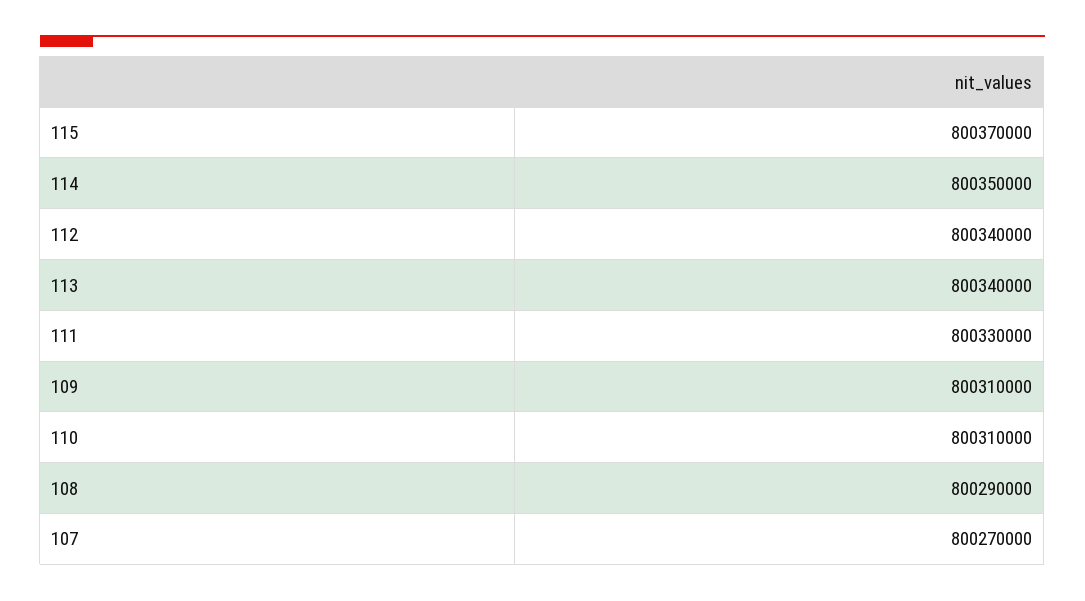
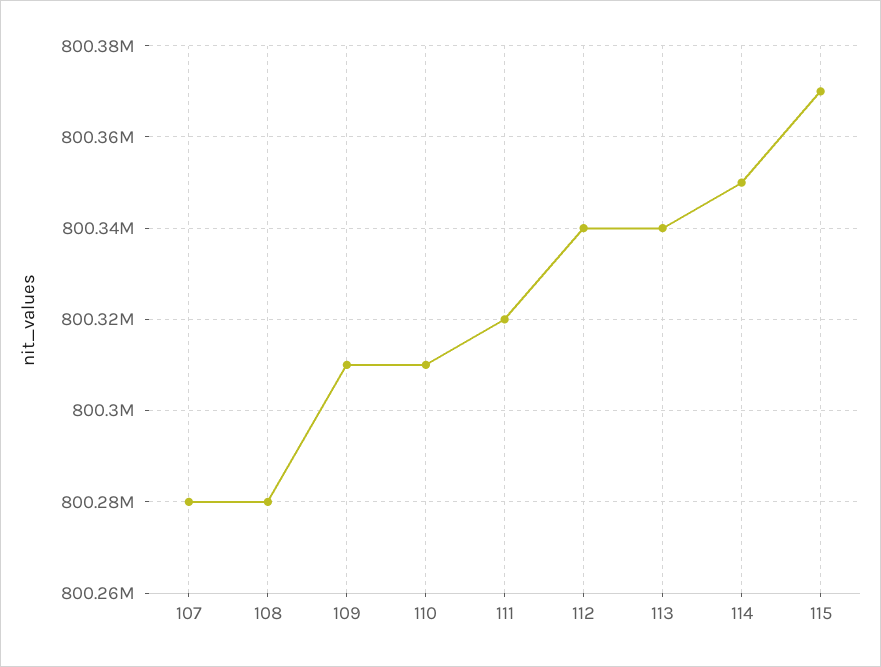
111: 800330000 -> 800320000
108: 800290000 -> 800280000
107: 800270000 -> 800280000

